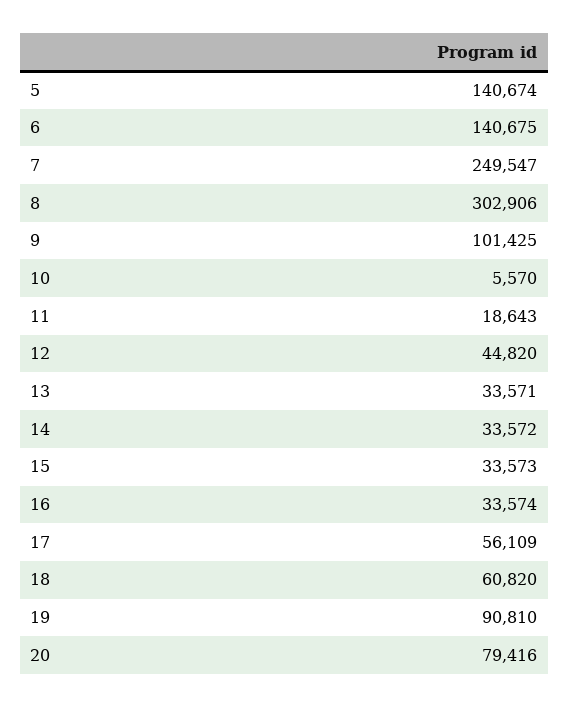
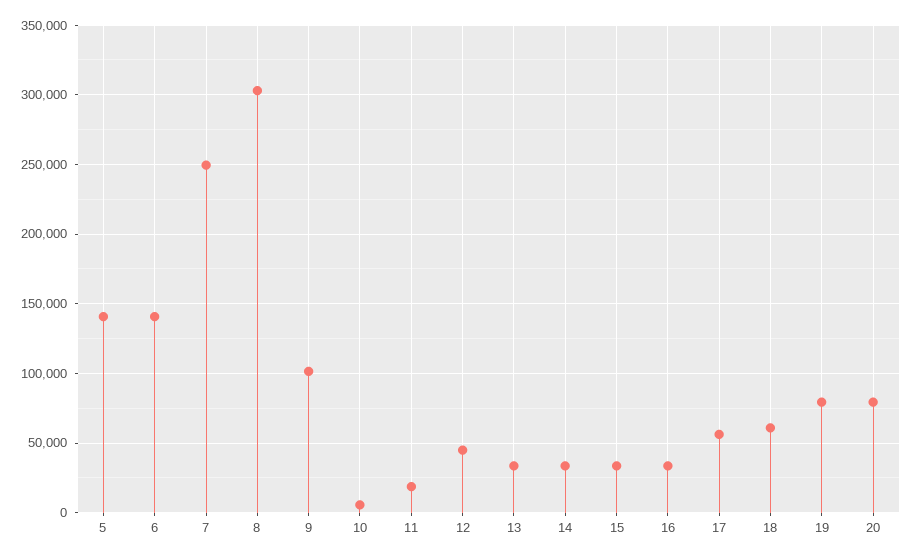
19: 90810 -> 80000

